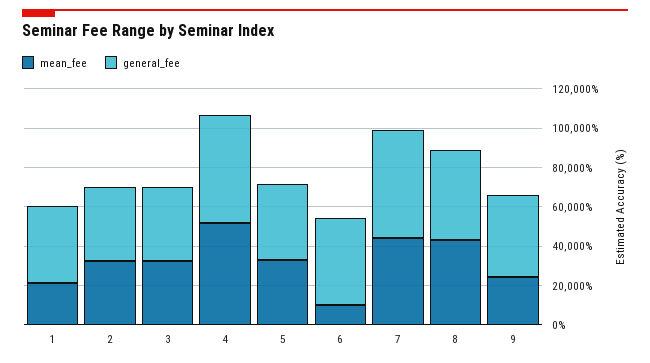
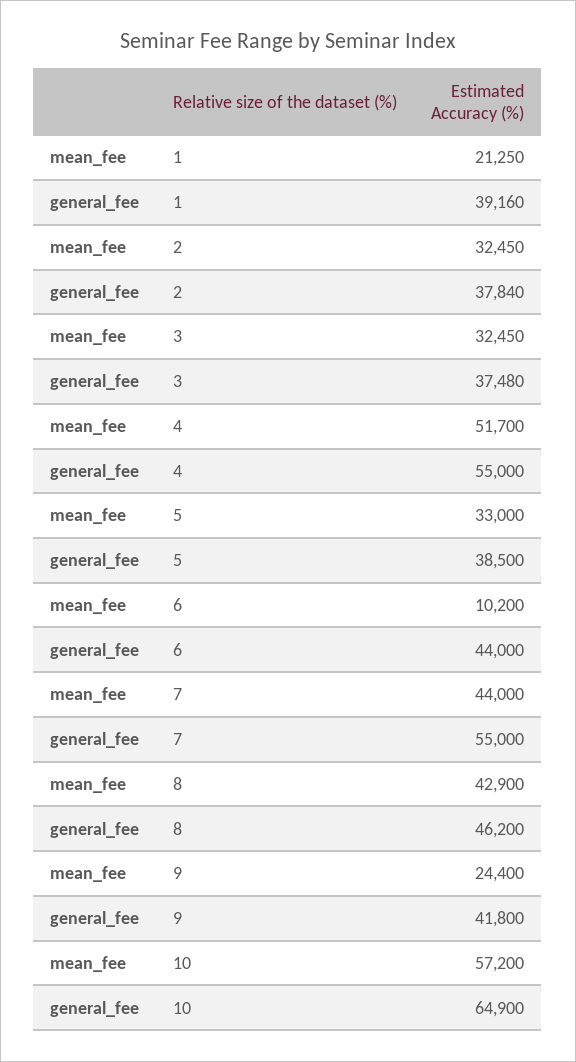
mean_fee, 10: none -> 57200
general_fee, 10: none -> 64900

